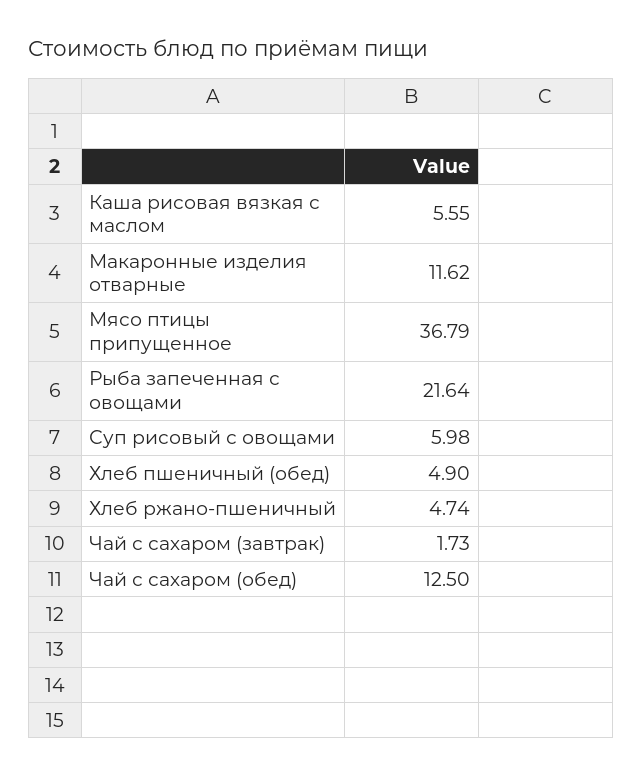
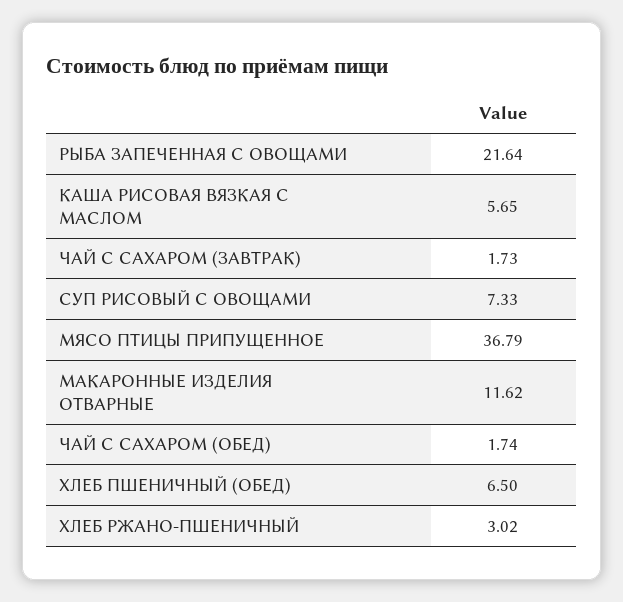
Каша рисовая вязкая с маслом: 5.55 -> 5.65
Суп рисовый с овощами: 5.98 -> 7.33
Хлеб пшеничный (обед): 4.9 -> 6.5
Хлеб ржано-пшеничный: 4.74 -> 3.02
Чай с сахаром (обед): 12.5 -> 1.74

